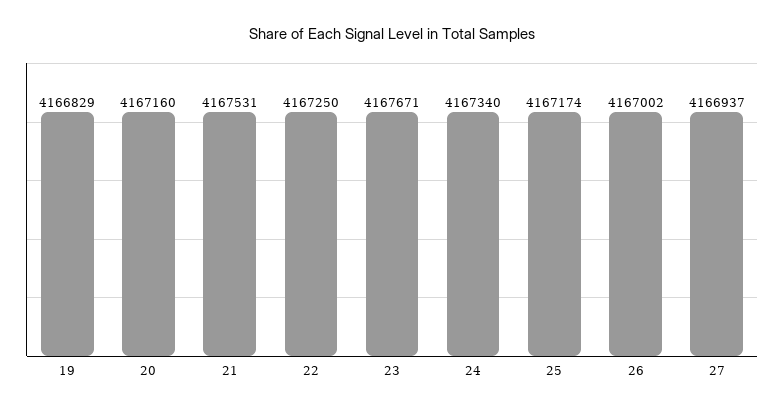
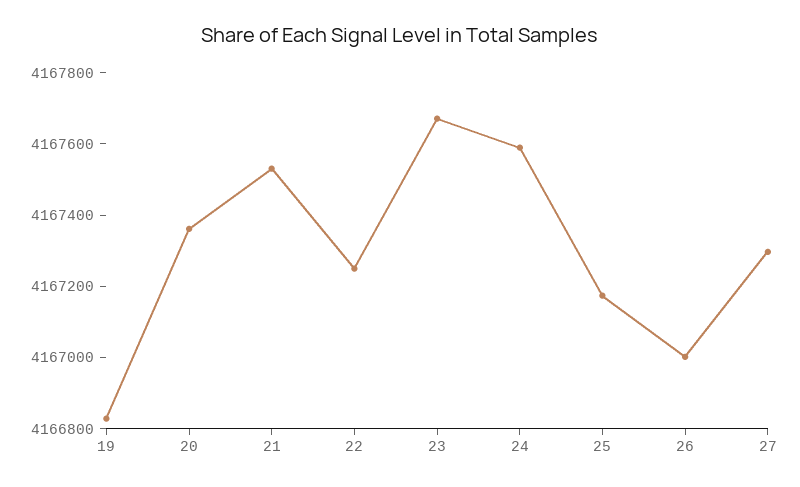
20: 4167160 -> 4167350
24: 4167340 -> 4167600
27: 4166937 -> 4167300

